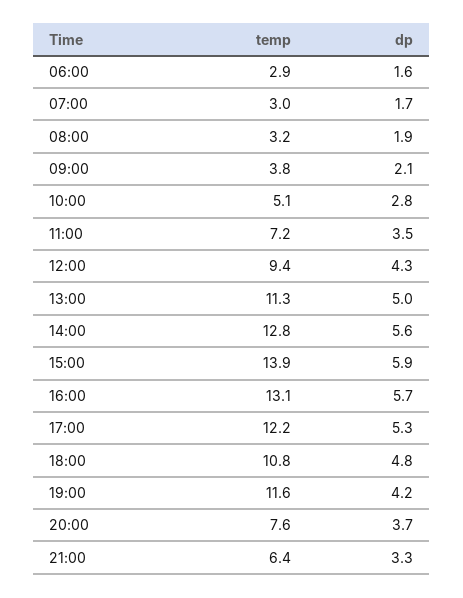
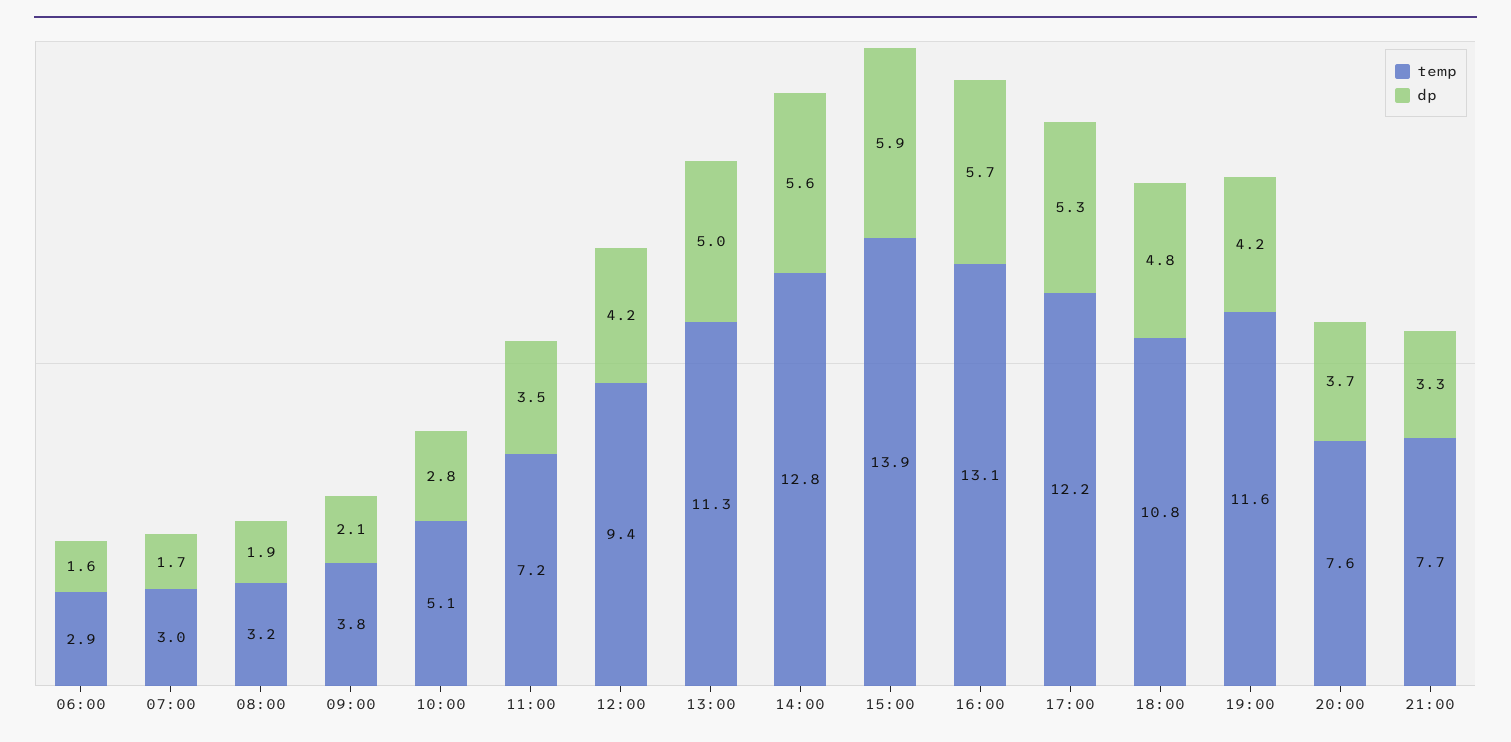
dp, 12:00: 4.3 -> 4.2
temp, 21:00: 6.4 -> 7.7

